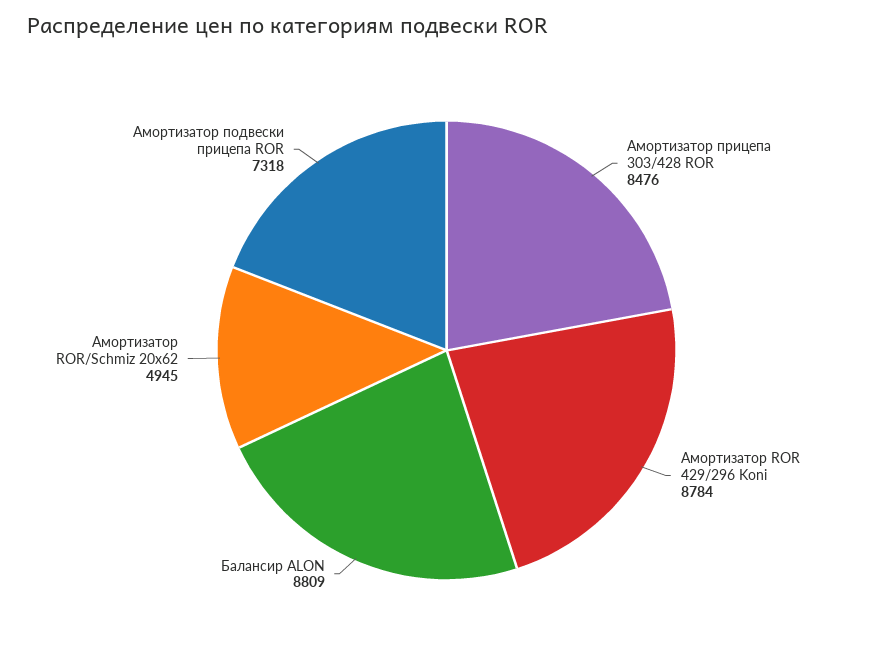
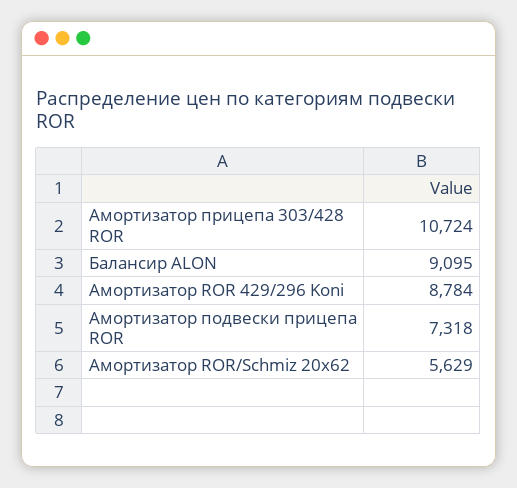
Амортизатор прицепа 303/428 ROR: 8476 -> 10724
Балансир ALON: 8809 -> 9095
Амортизатор ROR/Schmiz 20x62: 4945 -> 5629

